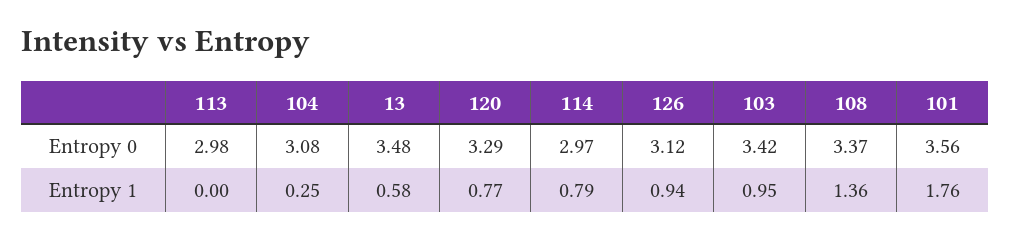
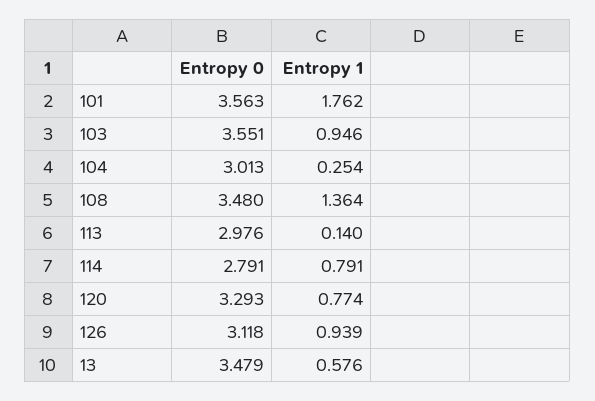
104, Entropy 0: 3.08 -> 3.013
114, Entropy 0: 2.97 -> 2.791
103, Entropy 0: 3.42 -> 3.551
108, Entropy 0: 3.37 -> 3.48
113, Entropy 1: 0 -> 0.14

